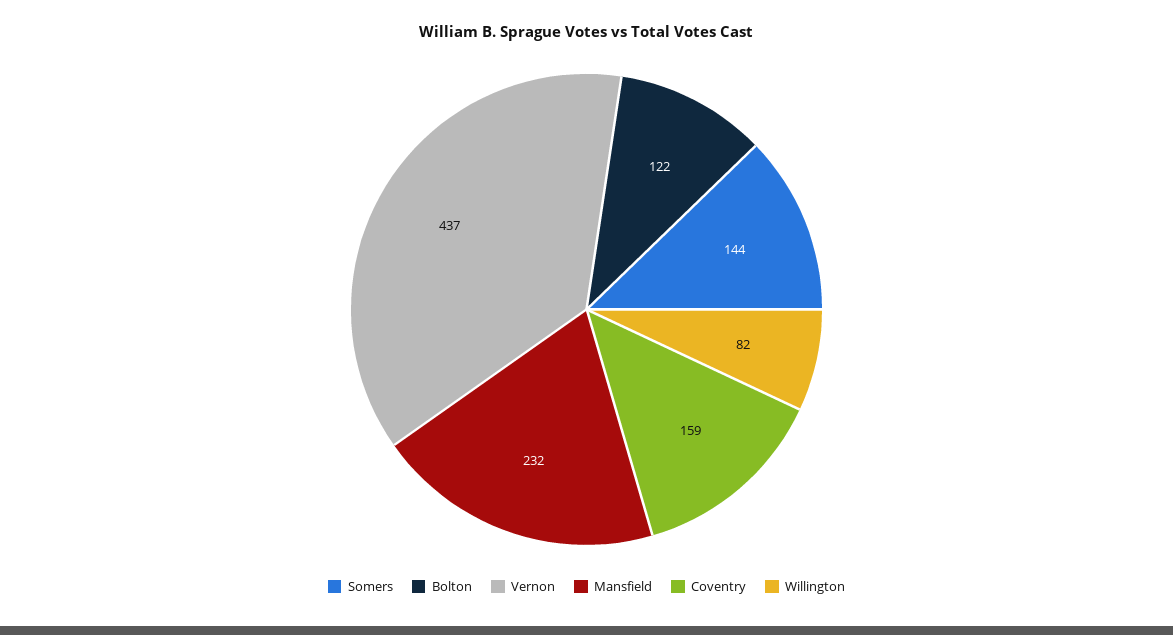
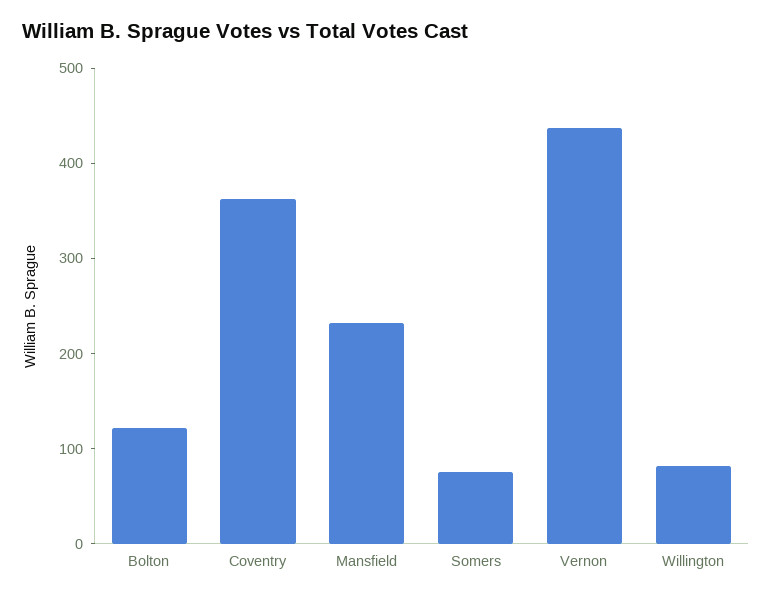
Somers: 144 -> 80
Coventry: 159 -> 360

